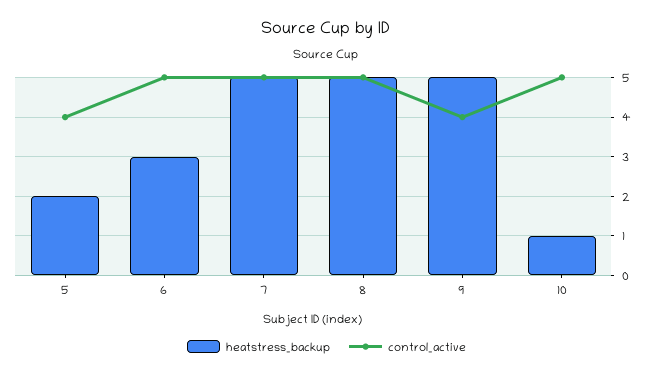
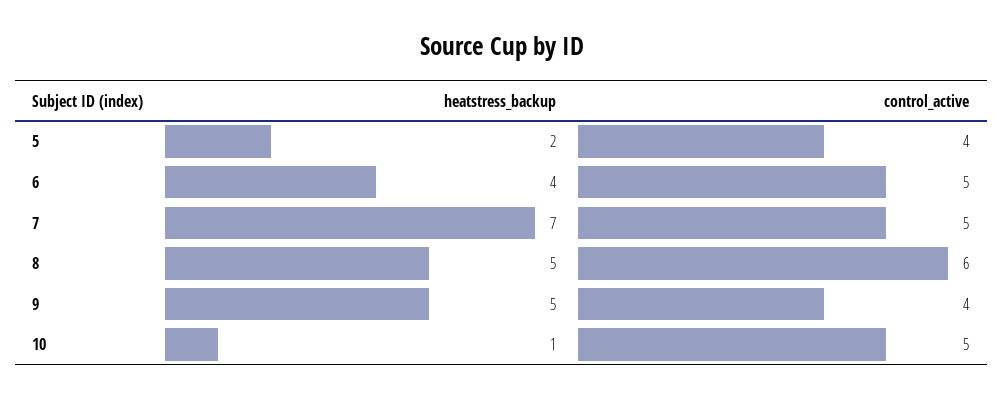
heatstress_backup, 6: 3 -> 4
heatstress_backup, 7: 5 -> 7
control_active, 8: 5 -> 6

